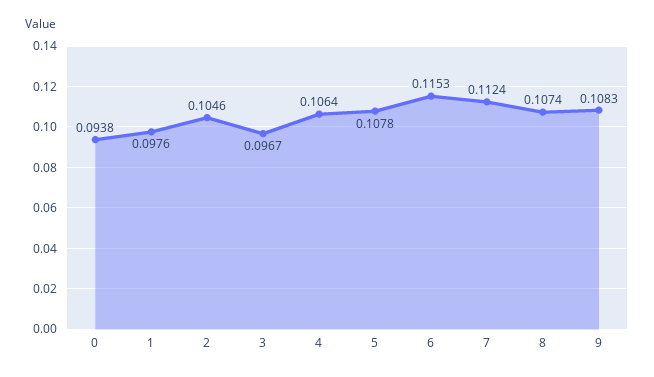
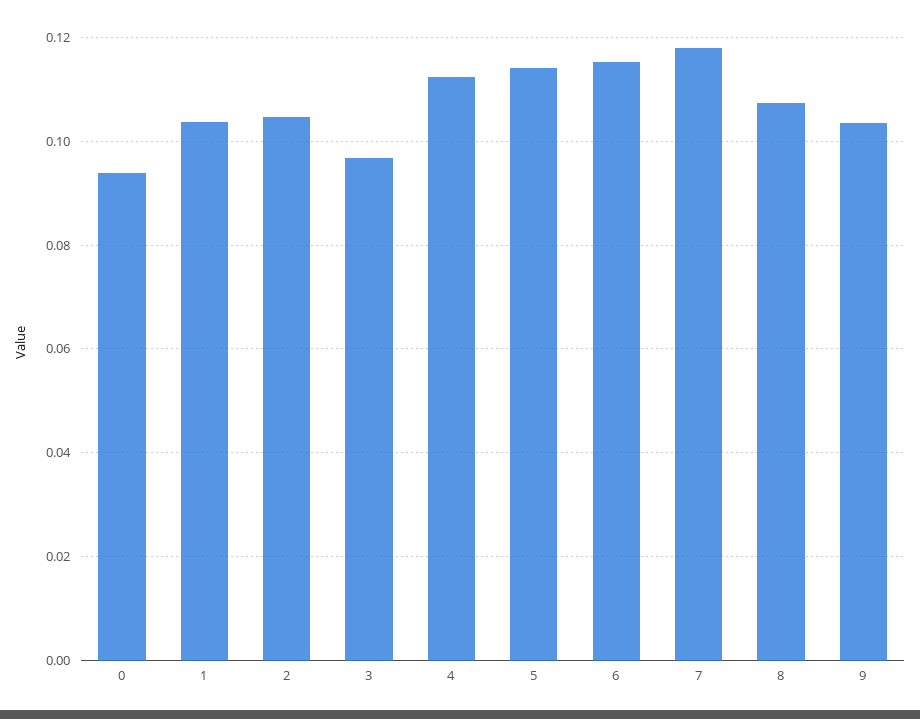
1: 0.0976 -> 0.104
4: 0.1064 -> 0.112
5: 0.1078 -> 0.114
7: 0.1124 -> 0.118
9: 0.1083 -> 0.104

